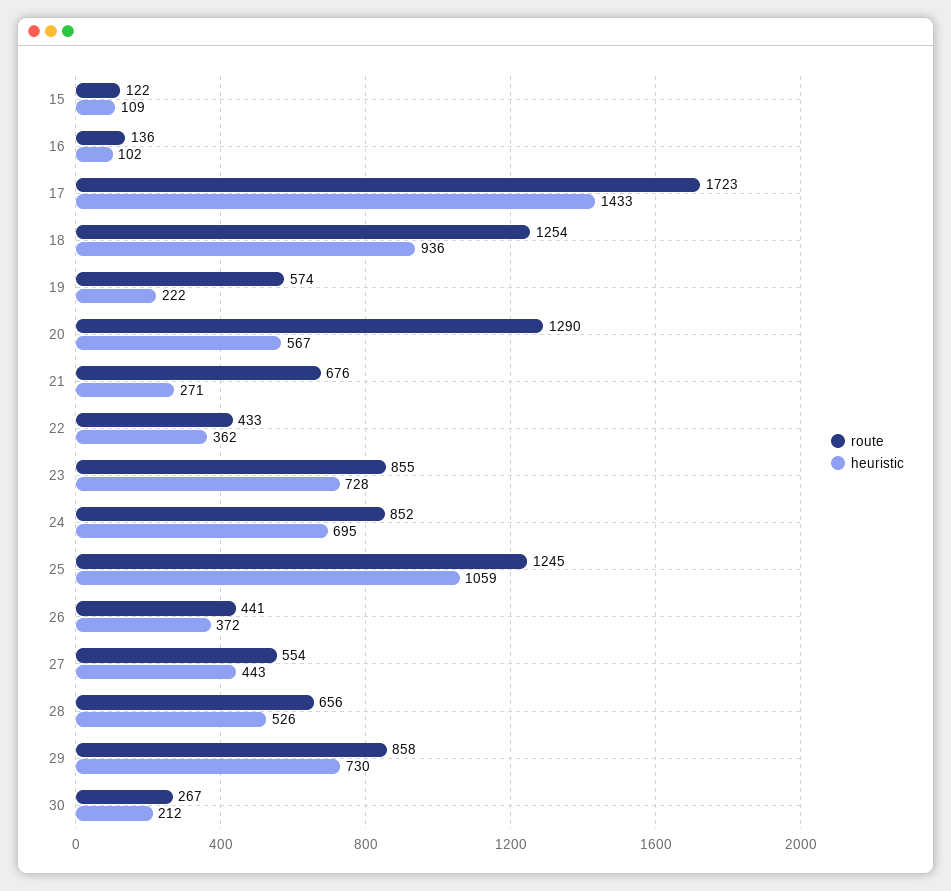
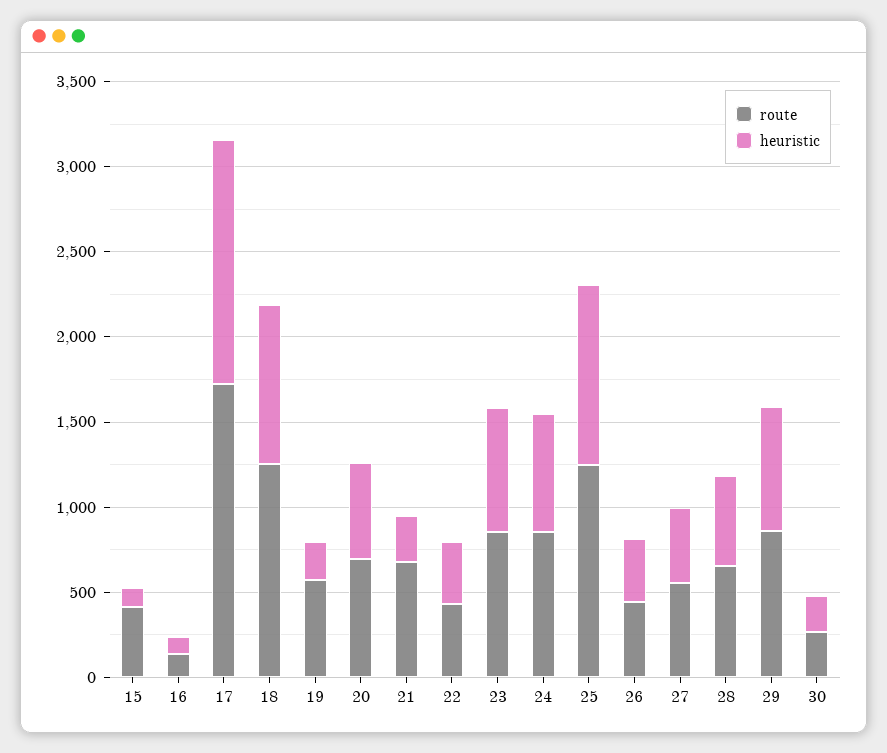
route, 15: 122 -> 400
route, 20: 1290 -> 700

